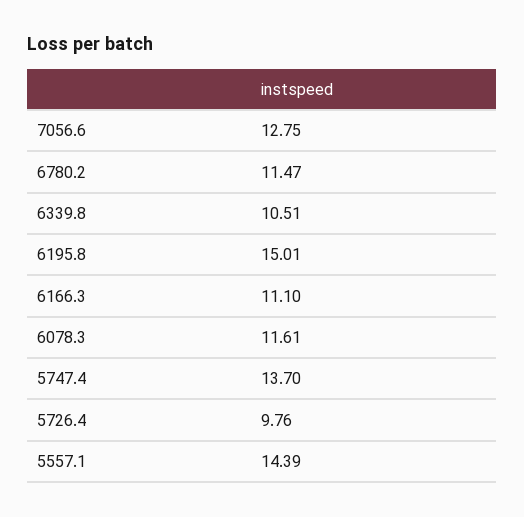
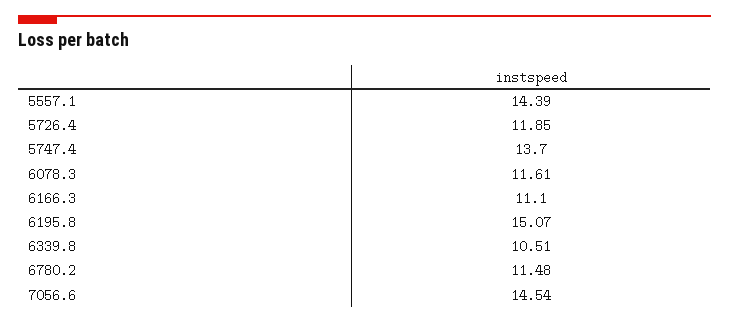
7056.6: 12.75 -> 14.54
6780.2: 11.47 -> 11.48
6195.8: 15.01 -> 15.07
5726.4: 9.76 -> 11.85

